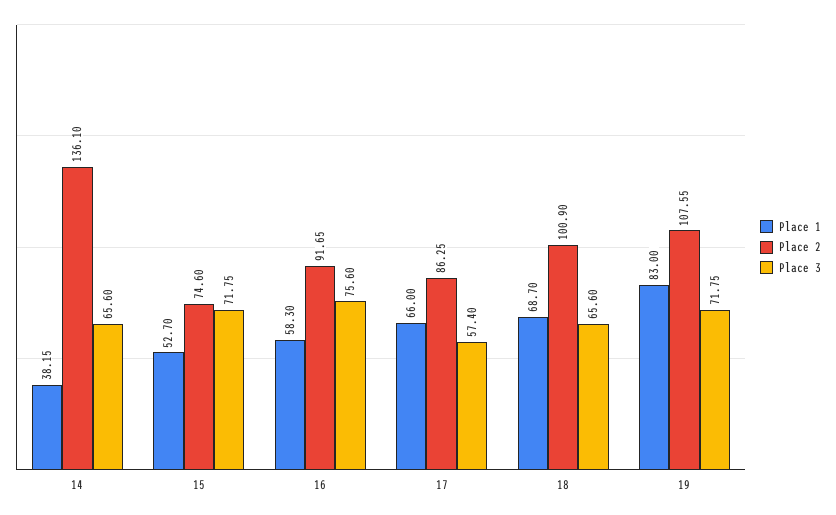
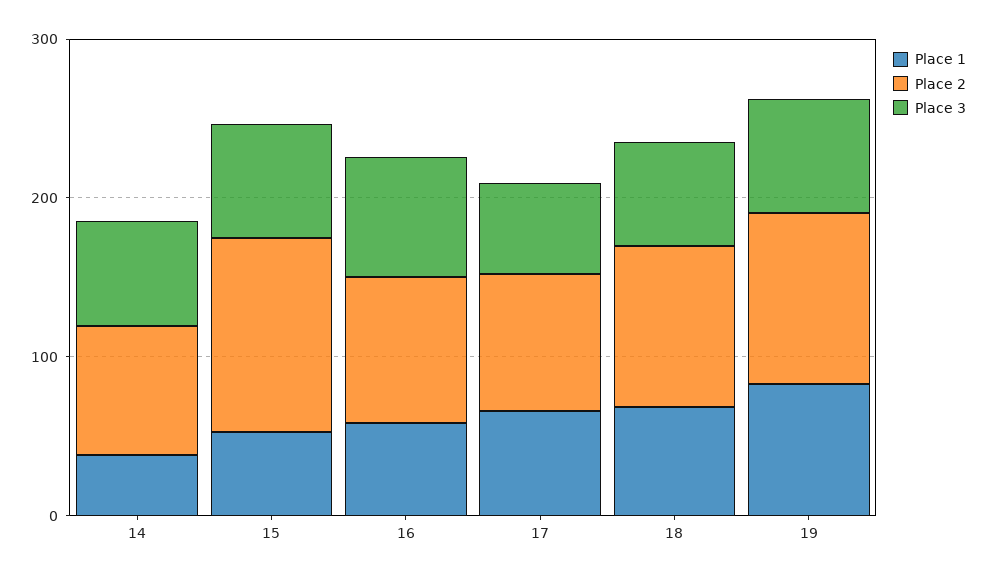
Place 2, 14: 136.1 -> 80
Place 2, 15: 74.6 -> 120

